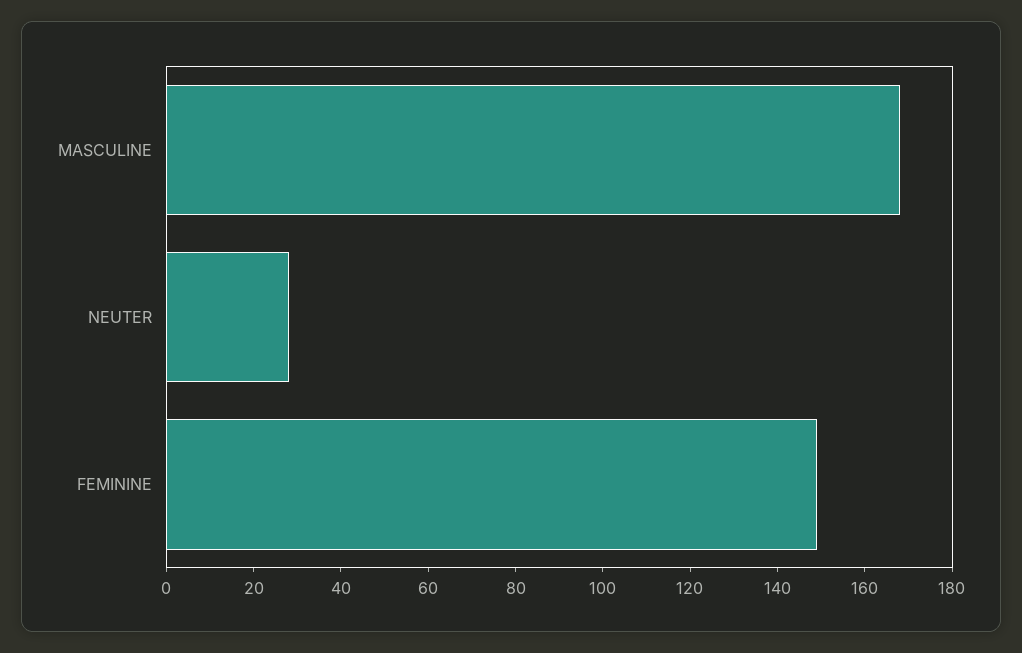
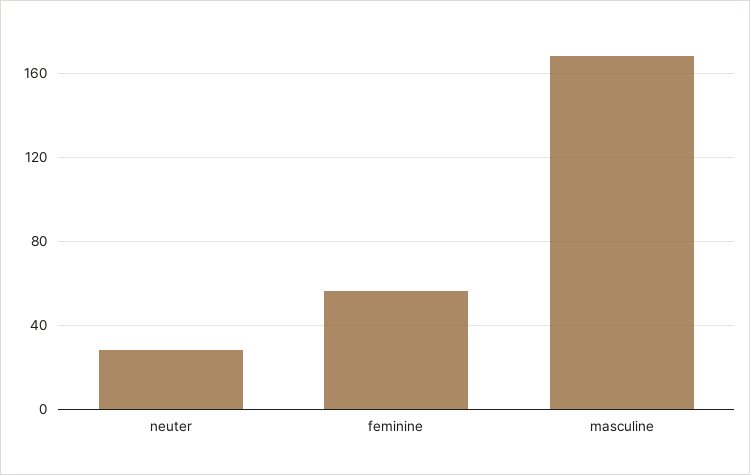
FEMININE: 150 -> 55

